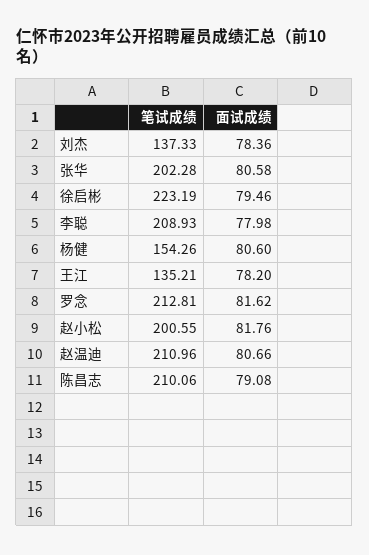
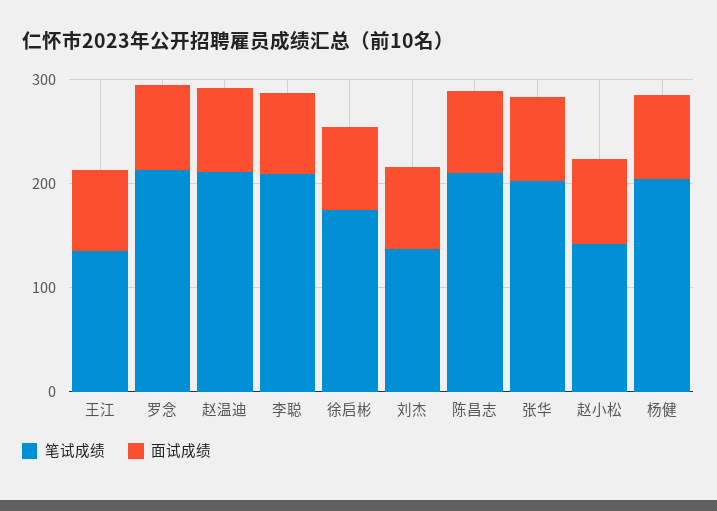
笔试成绩, 徐启彬: 223.19 -> 180
笔试成绩, 杨健: 154.26 -> 200
笔试成绩, 赵小松: 200.55 -> 140

